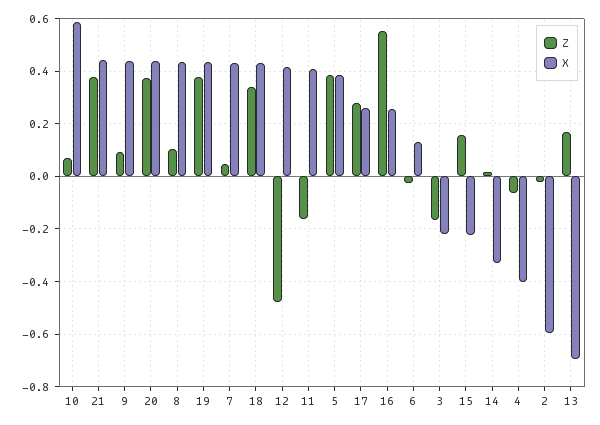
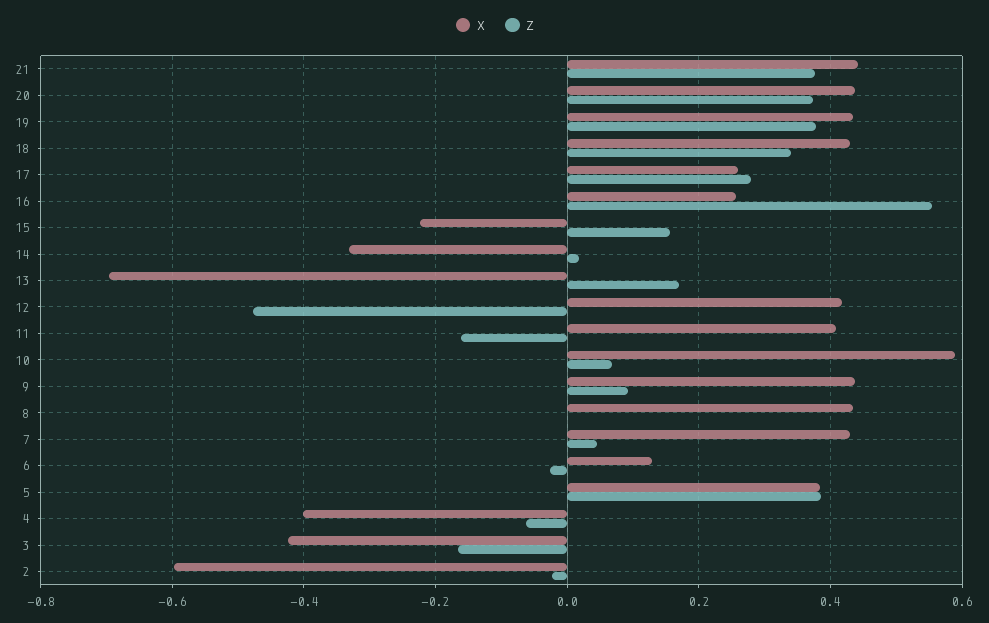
Z, 8: 0.1 -> 0
X, 3: -0.225 -> -0.42

